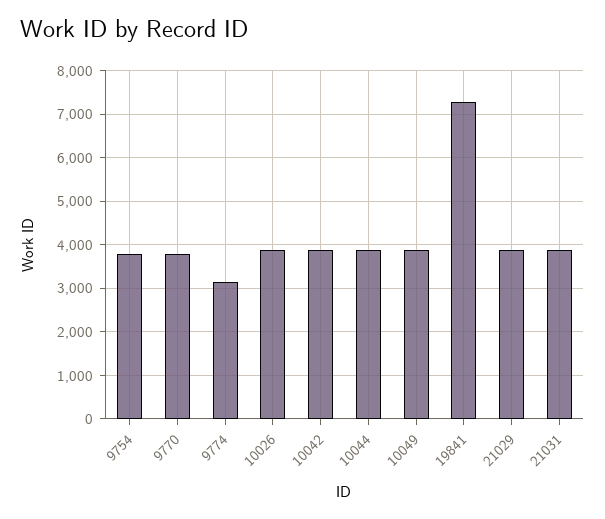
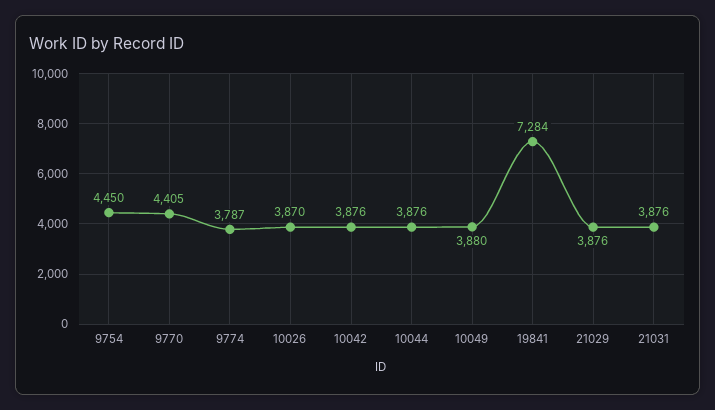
9754: 3800 -> 4450
9770: 3800 -> 4405
9774: 3200 -> 3787

